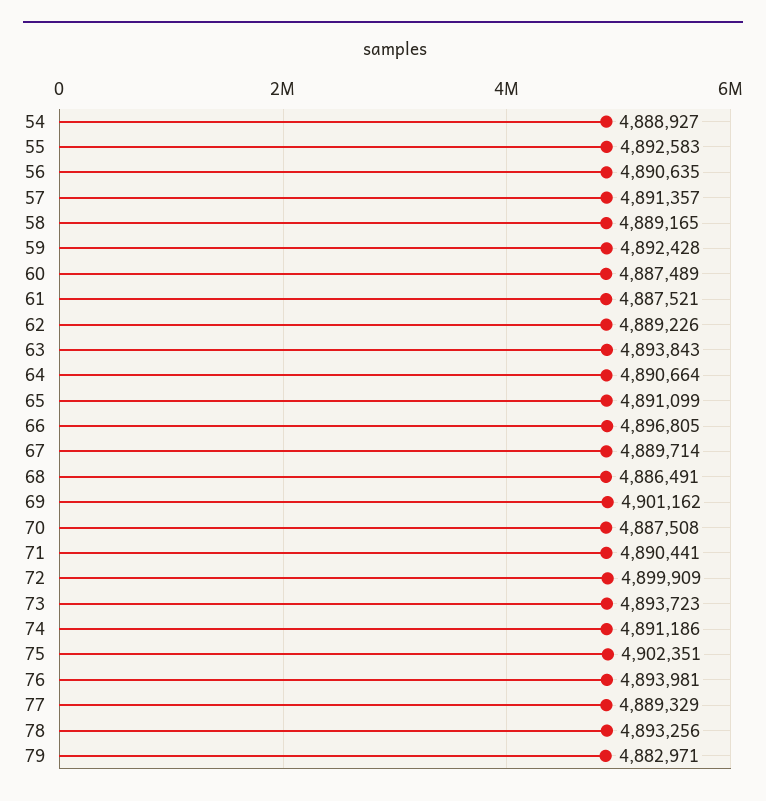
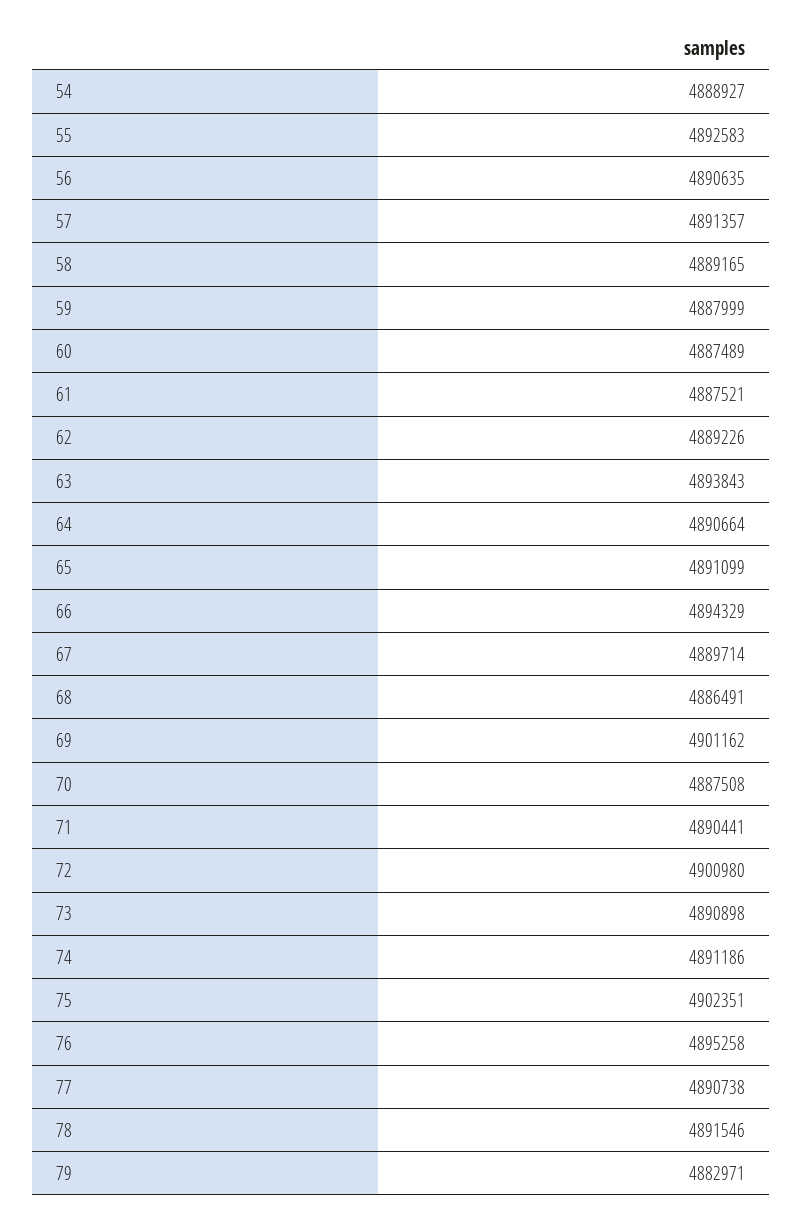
59: 4892428 -> 4887999
66: 4896805 -> 4894329
72: 4899909 -> 4900980
73: 4893723 -> 4890898
76: 4893981 -> 4895258
77: 4889329 -> 4890738
78: 4893256 -> 4891546

